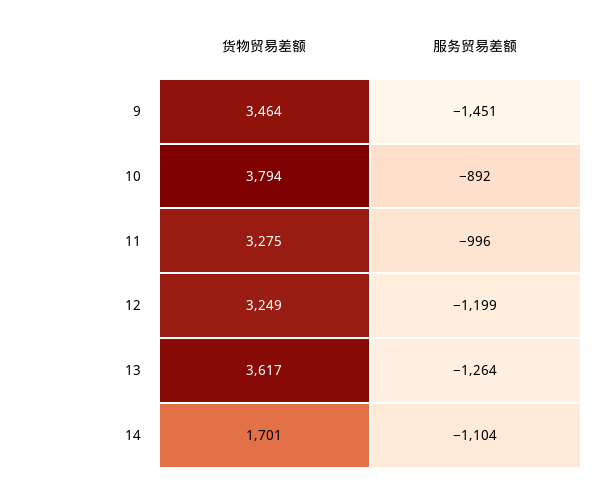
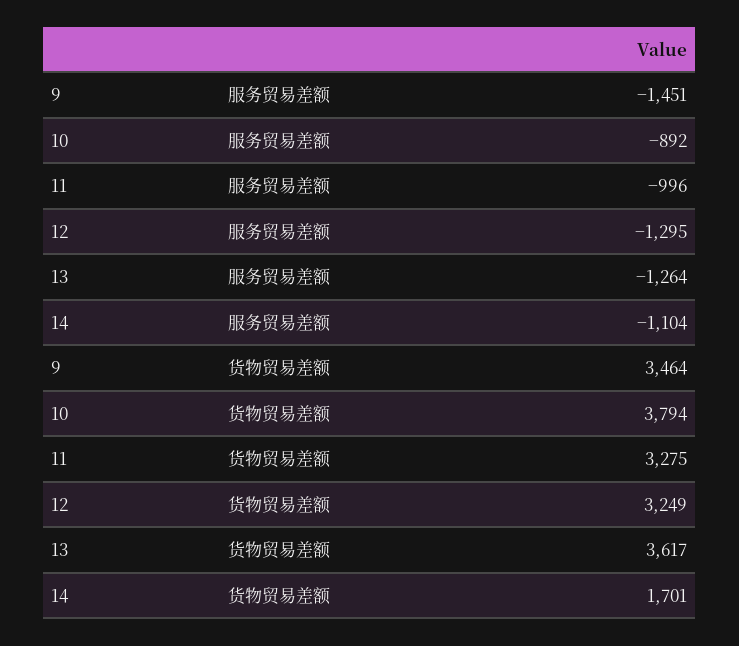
服务贸易差额, 12: -1199 -> -1295

